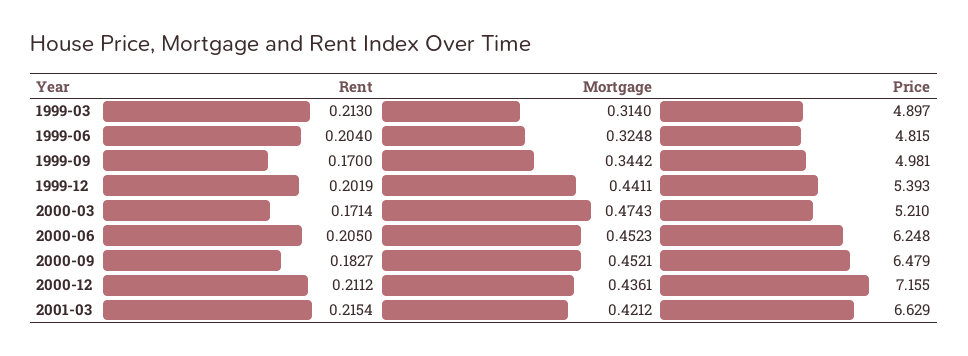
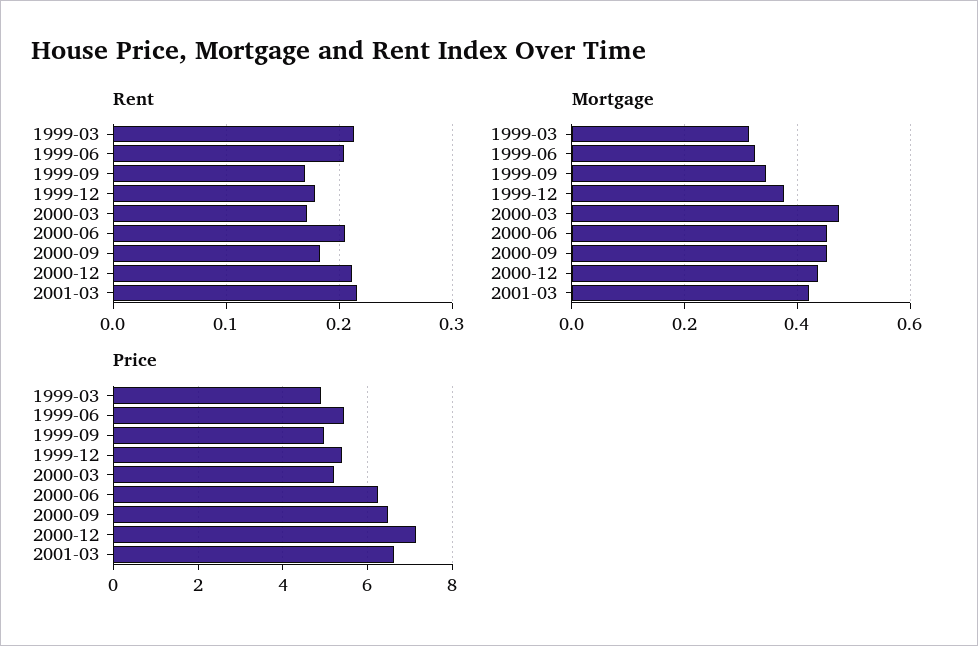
Price, 1999-06: 4.815 -> 5.4
Rent, 1999-12: 0.2019 -> 0.18
Mortgage, 1999-12: 0.4411 -> 0.38

